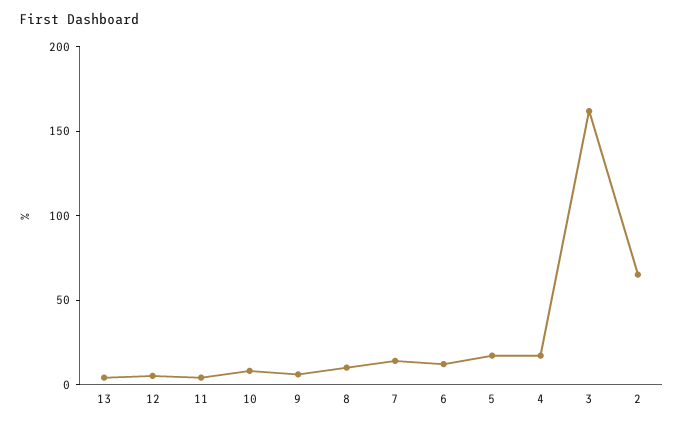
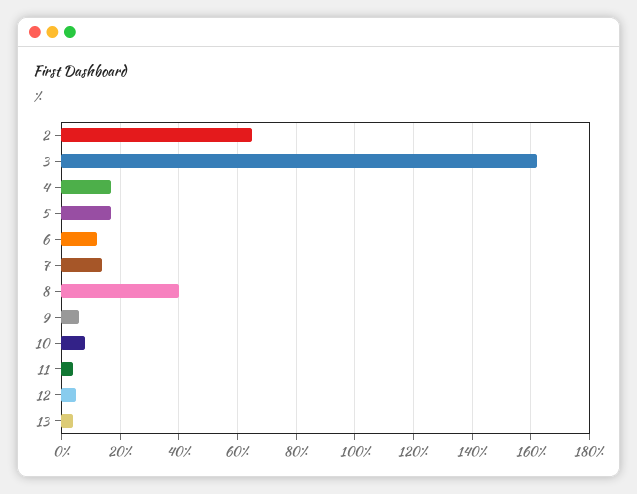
8: 10 -> 40

